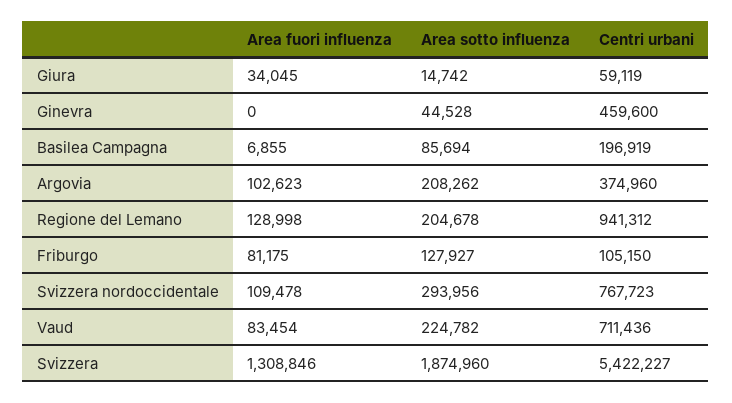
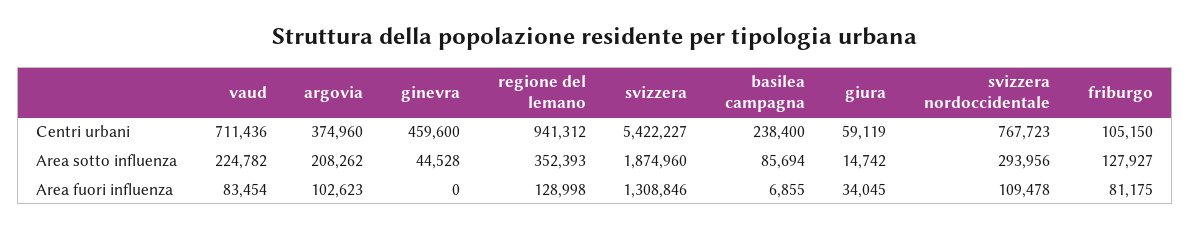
Centri urbani, Basilea Campagna: 196919 -> 238400
Area sotto influenza, Regione del Lemano: 204678 -> 352393

